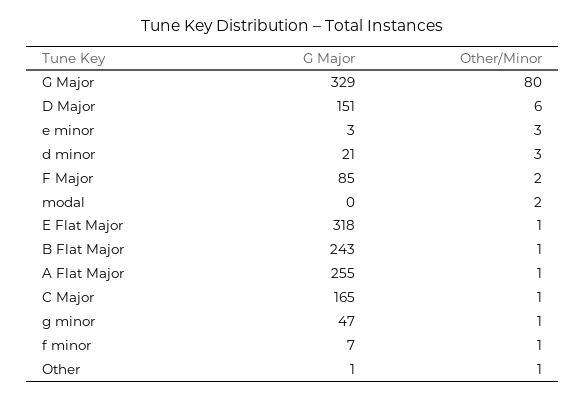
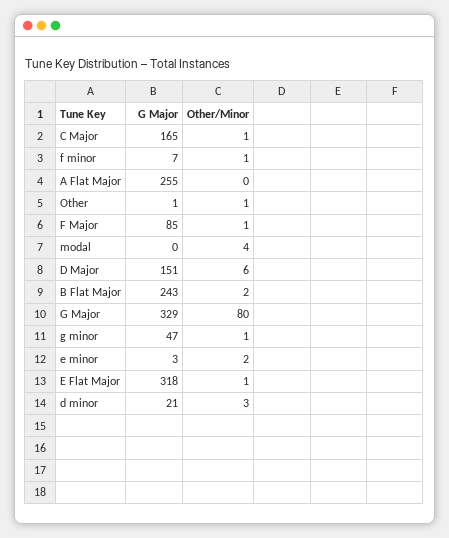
Other/Minor, e minor: 3 -> 2
Other/Minor, F Major: 2 -> 1
Other/Minor, modal: 2 -> 4
Other/Minor, B Flat Major: 1 -> 2
Other/Minor, A Flat Major: 1 -> 0

